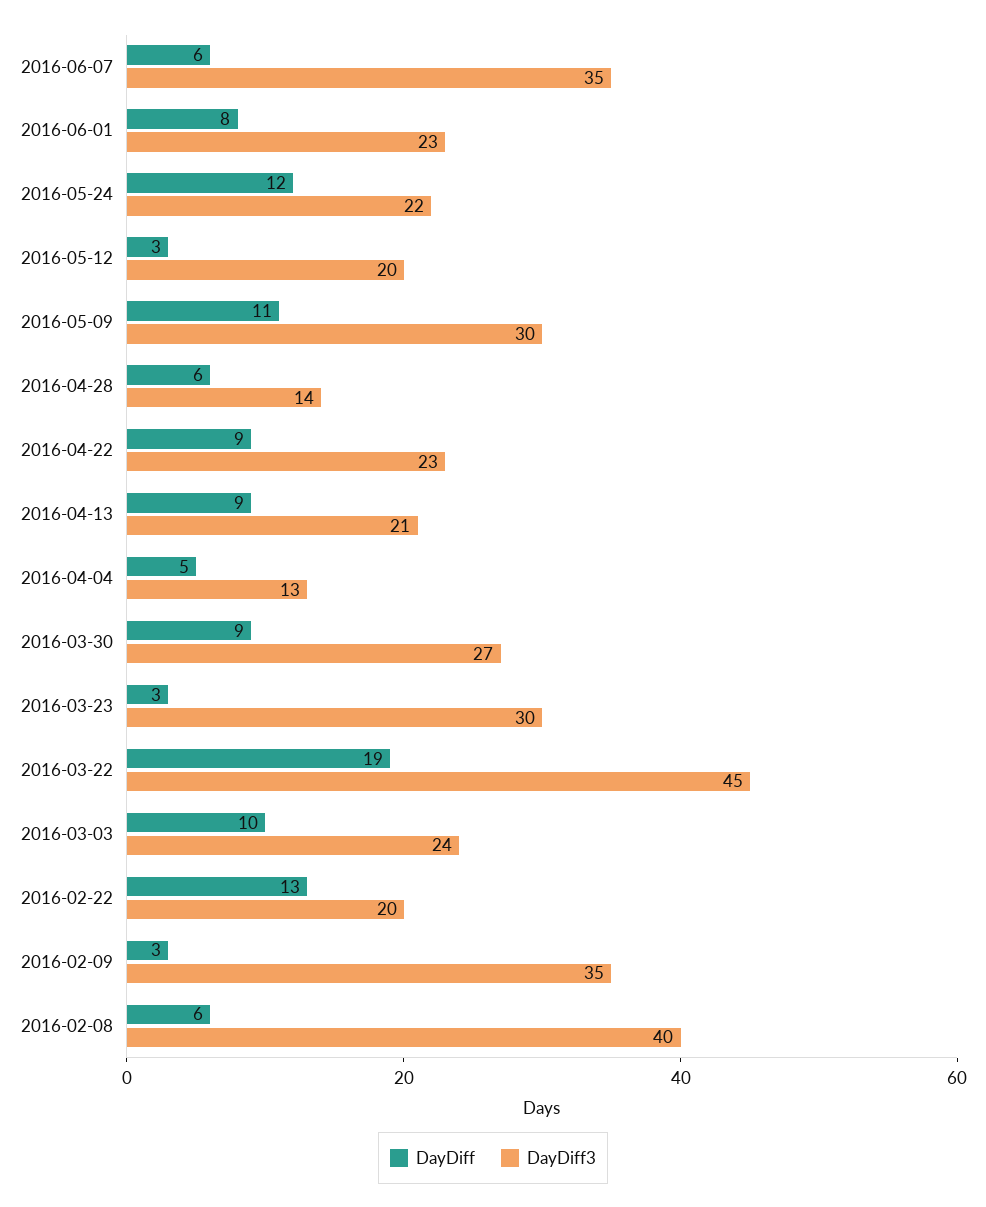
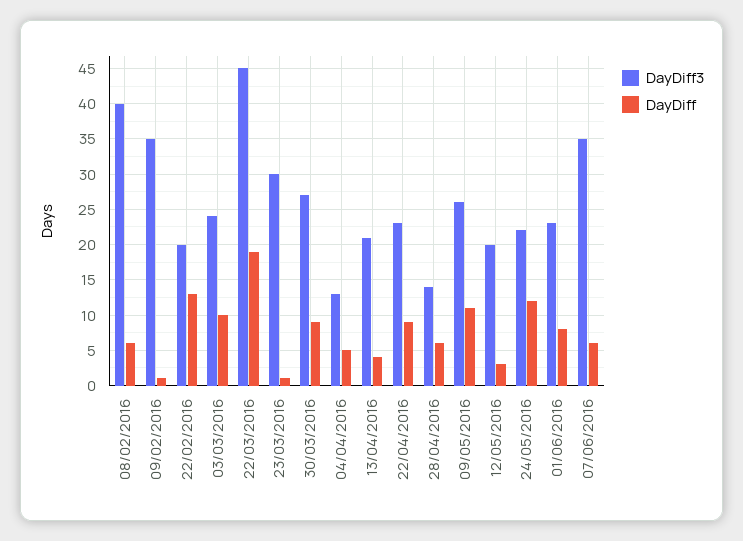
DayDiff3, 2016-05-09: 30 -> 26
DayDiff, 2016-04-13: 9 -> 4
DayDiff, 2016-03-23: 3 -> 1
DayDiff, 2016-02-09: 3 -> 1

